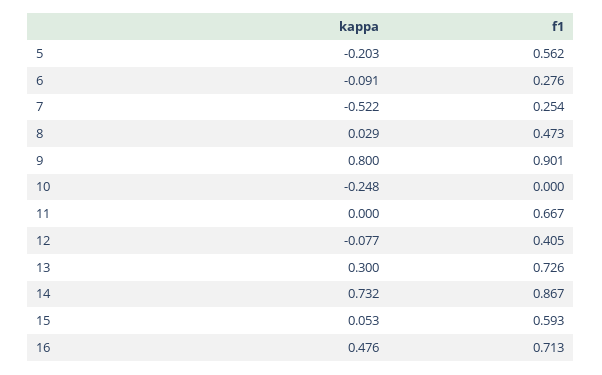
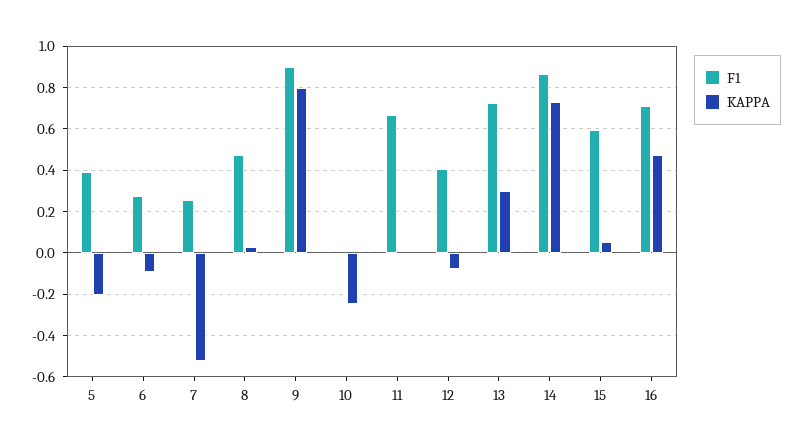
f1, 5: 0.562 -> 0.4

